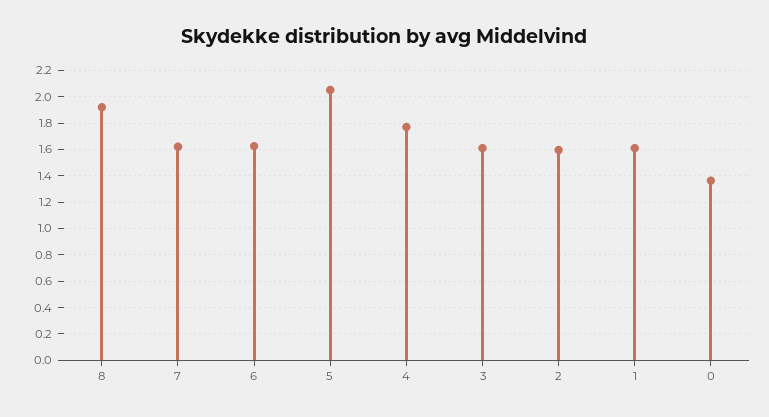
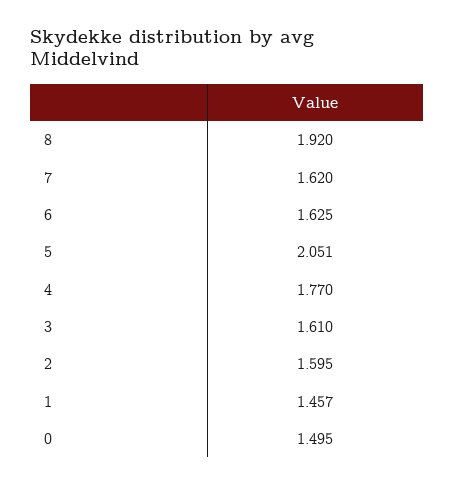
1: 1.6 -> 1.457
0: 1.35 -> 1.495

